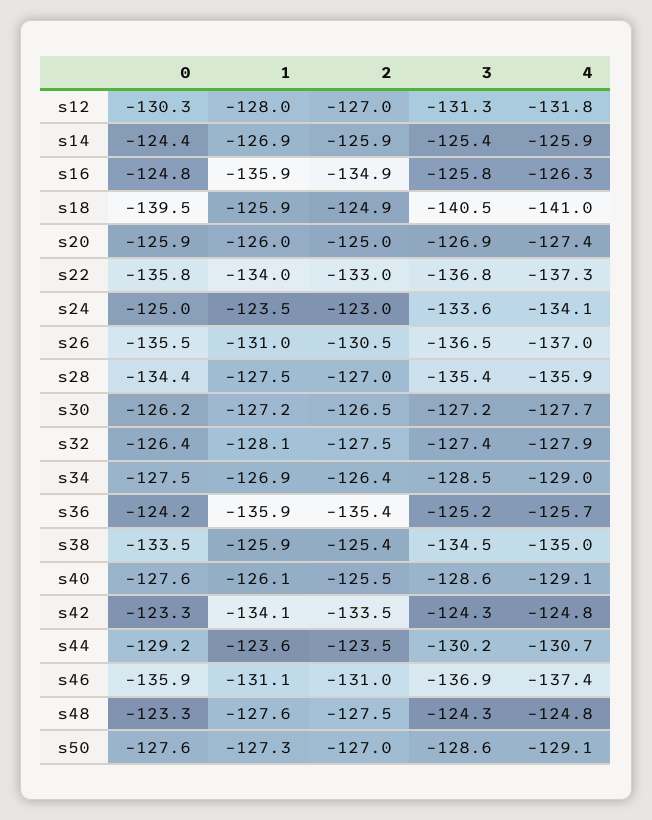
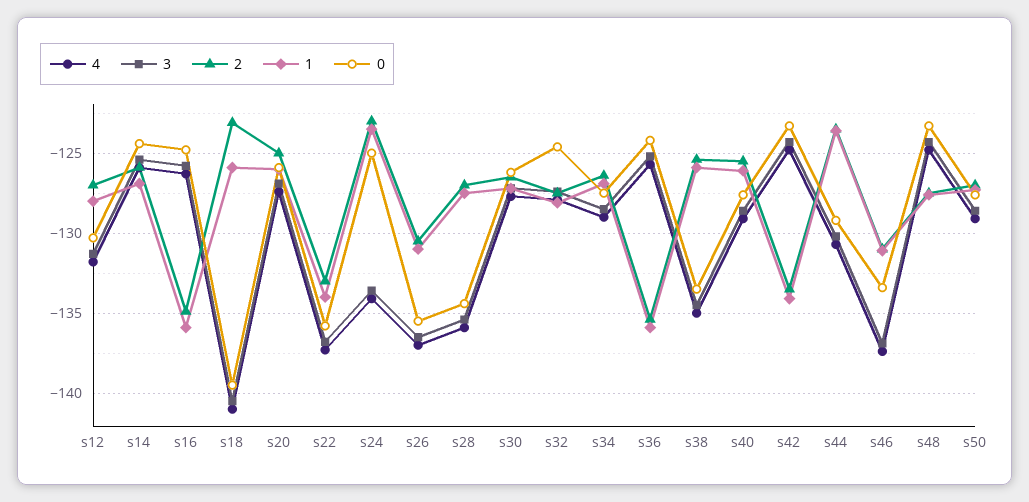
2, s18: -124.9 -> -123
0, s32: -126.4 -> -124.5
0, s46: -135.9 -> -133.5

